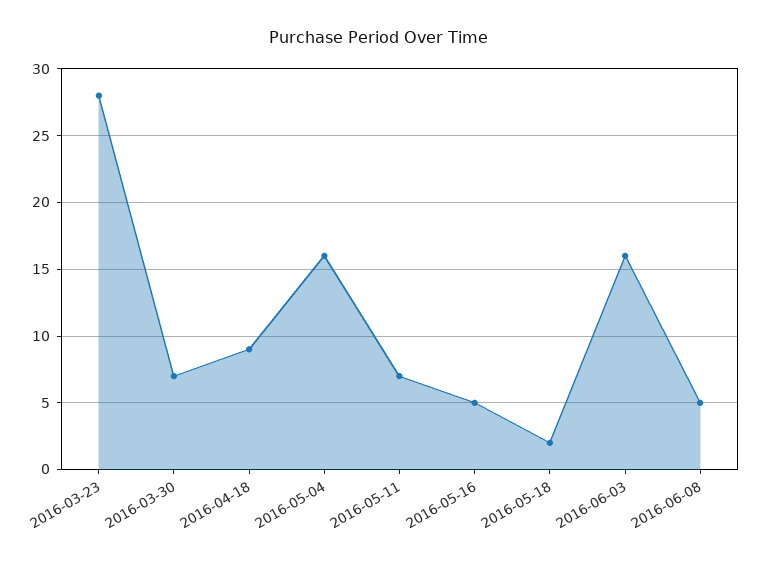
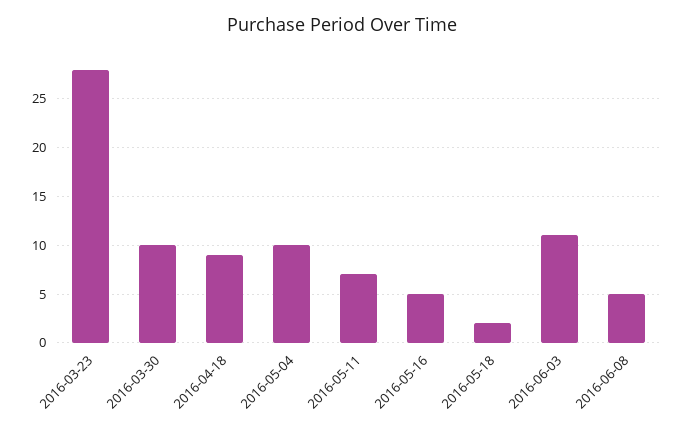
2016-03-30: 7 -> 10
2016-05-04: 16 -> 10
2016-06-03: 16 -> 11

